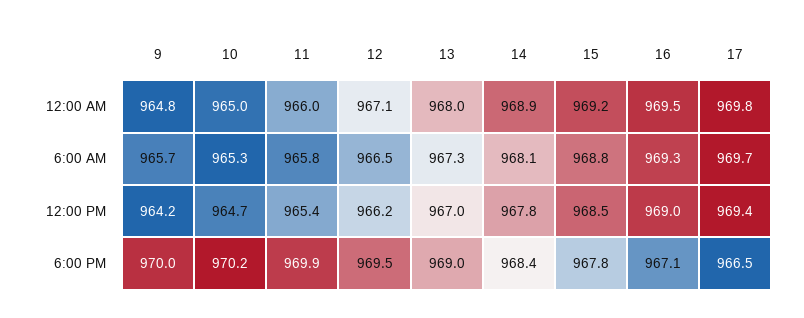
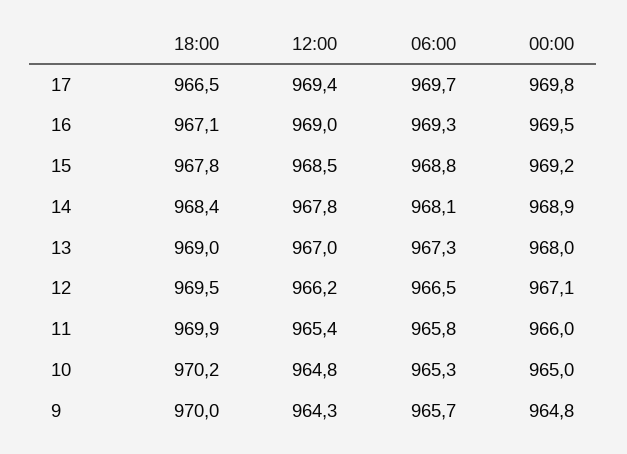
9, 12:00 PM: 964.2 -> 964.3
10, 12:00 PM: 964.7 -> 964.8

